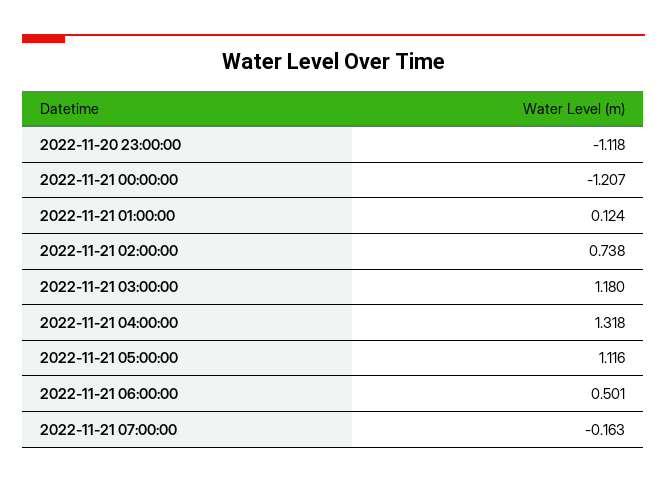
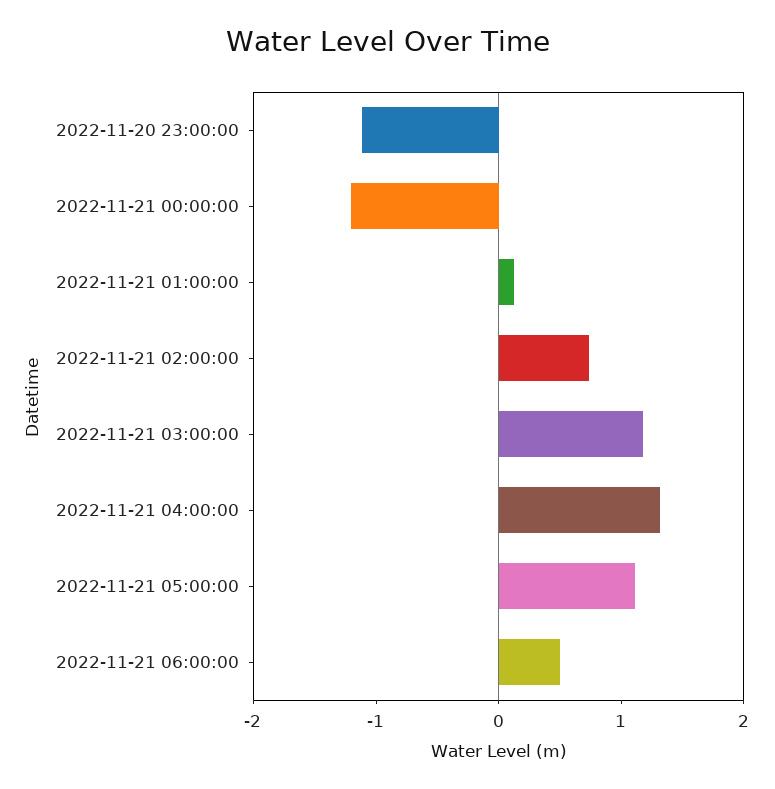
2022-11-21 07:00:00: -0.163 -> none

